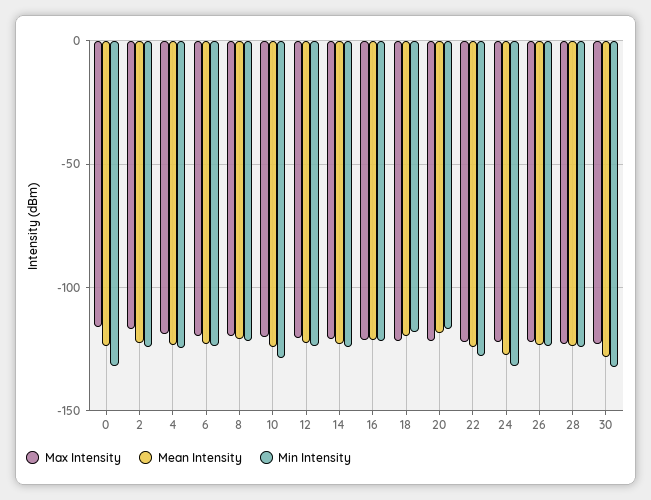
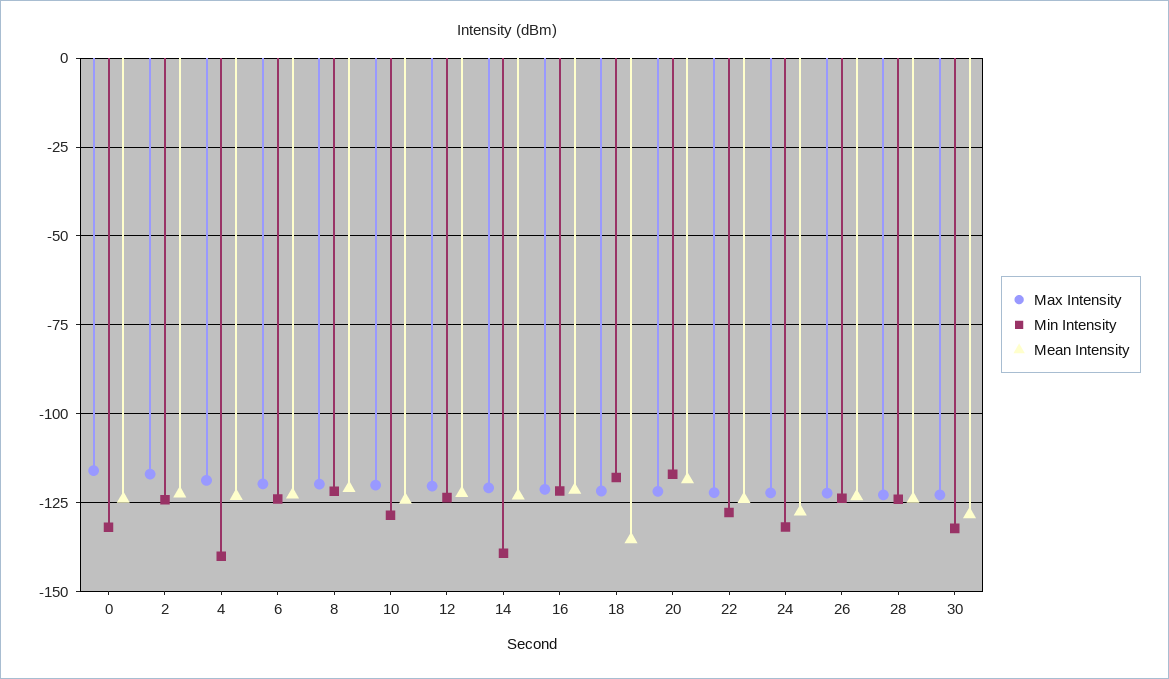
Min Intensity, 4: -125 -> -140
Min Intensity, 14: -125 -> -140
Mean Intensity, 18: -120 -> -135

